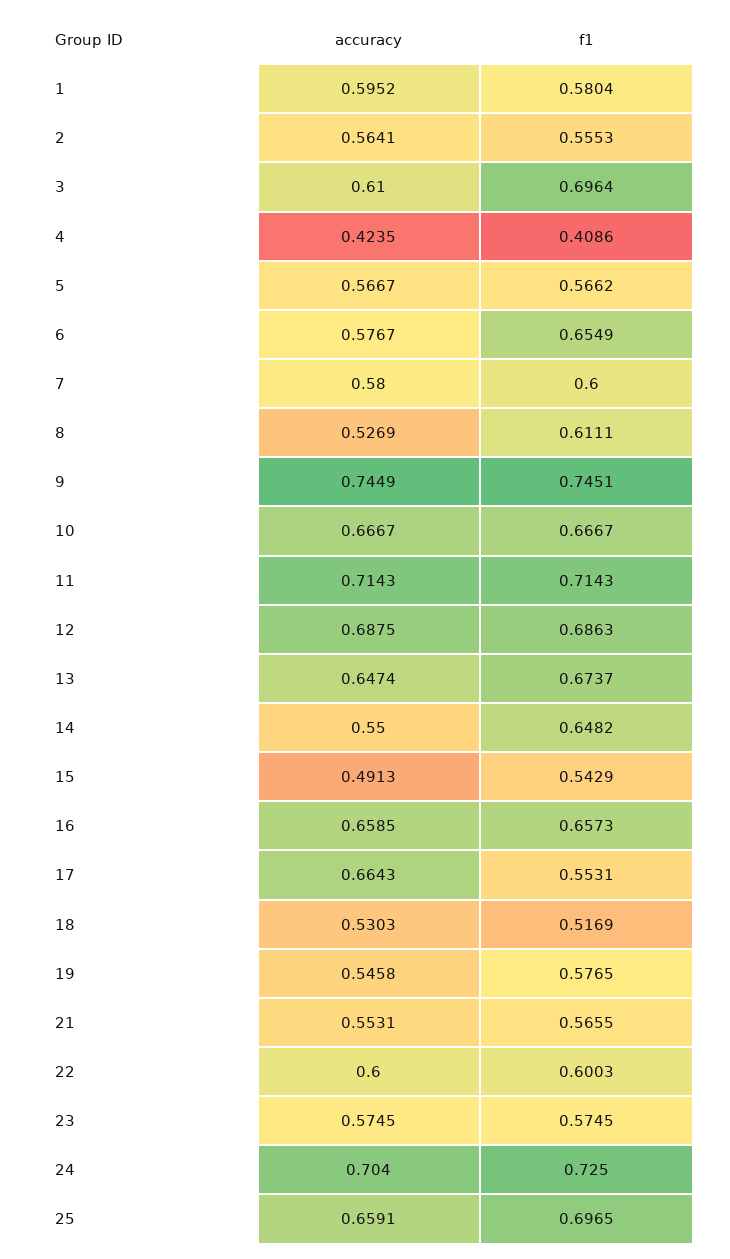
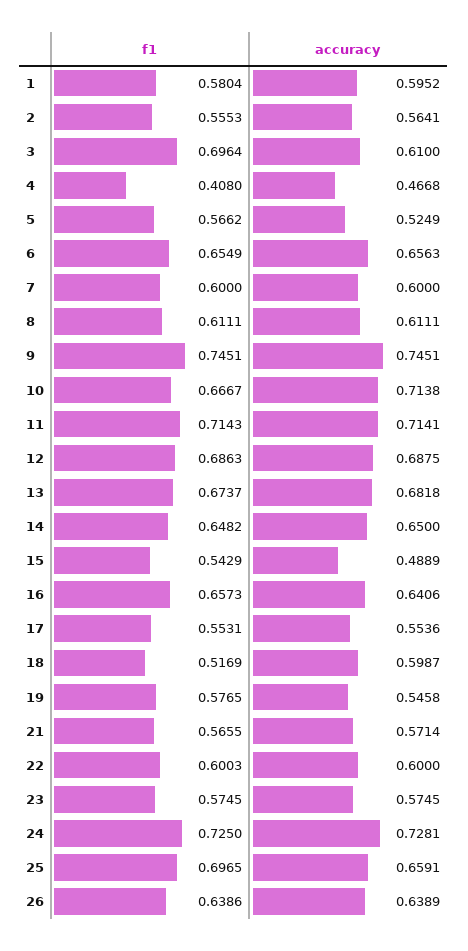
accuracy, 4: 0.4235 -> 0.4668
f1, 4: 0.4086 -> 0.408
accuracy, 5: 0.5667 -> 0.5249
accuracy, 6: 0.5767 -> 0.6563
accuracy, 7: 0.58 -> 0.6
accuracy, 8: 0.5269 -> 0.6111
accuracy, 9: 0.7449 -> 0.7451
accuracy, 10: 0.6667 -> 0.7138
accuracy, 11: 0.7143 -> 0.7141
accuracy, 13: 0.6474 -> 0.6818
accuracy, 14: 0.55 -> 0.65
accuracy, 15: 0.4913 -> 0.4889
accuracy, 16: 0.6585 -> 0.6406
accuracy, 17: 0.6643 -> 0.5536
accuracy, 18: 0.5303 -> 0.5987
accuracy, 21: 0.5531 -> 0.5714
accuracy, 24: 0.704 -> 0.7281
f1, 26: none -> 0.6386
accuracy, 26: none -> 0.6389

